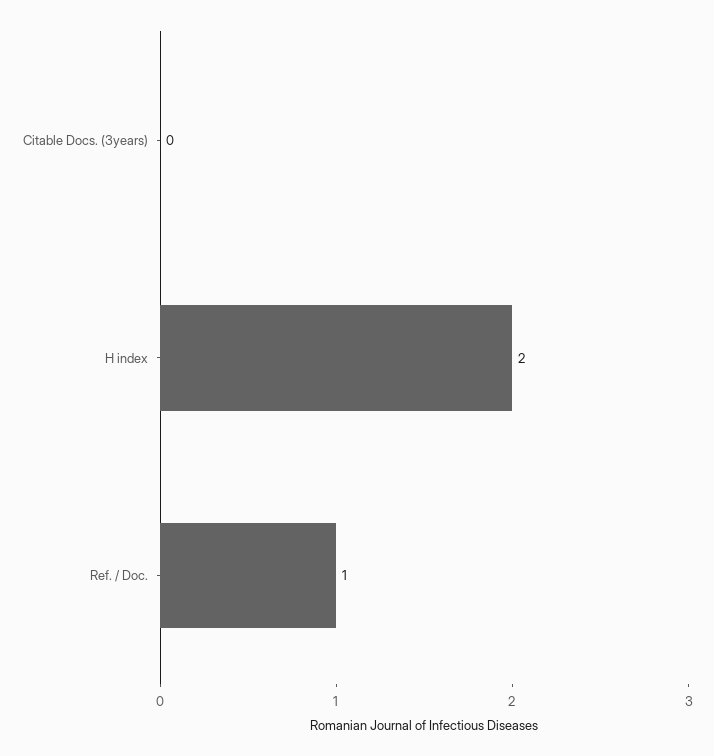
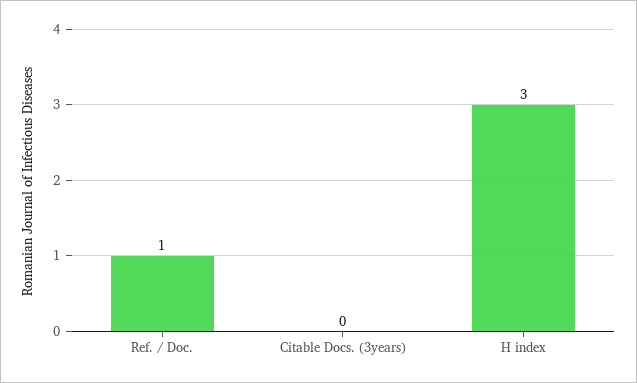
H index: 2 -> 3

